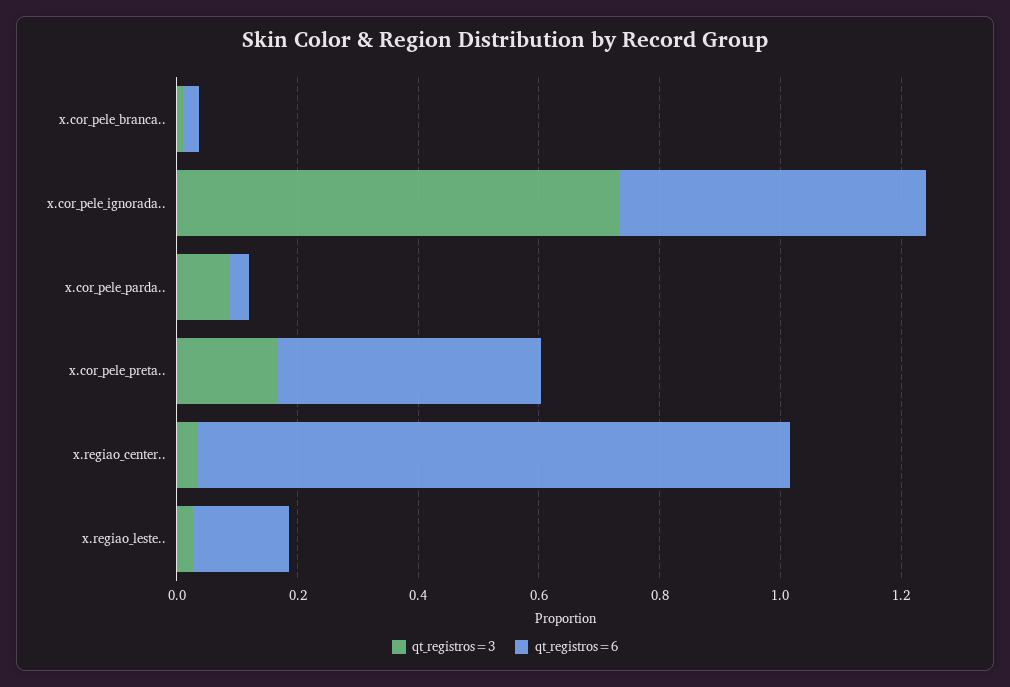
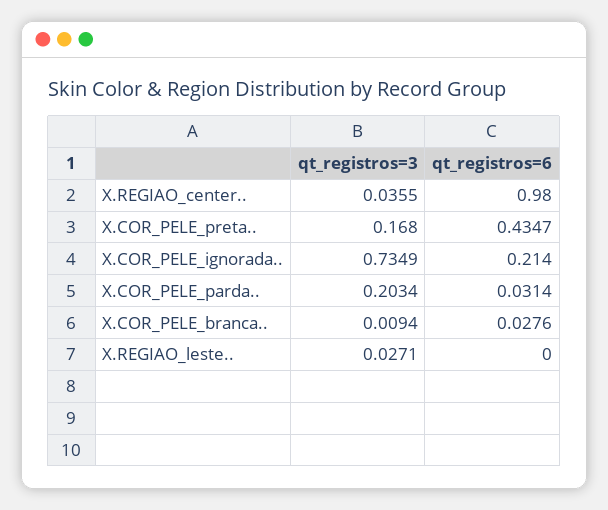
qt_registros=6, x.cor_pele_ignorada..: 0.5 -> 0.214
qt_registros=3, x.cor_pele_parda..: 0.1 -> 0.2034
qt_registros=6, x.regiao_leste..: 0.15 -> 0

